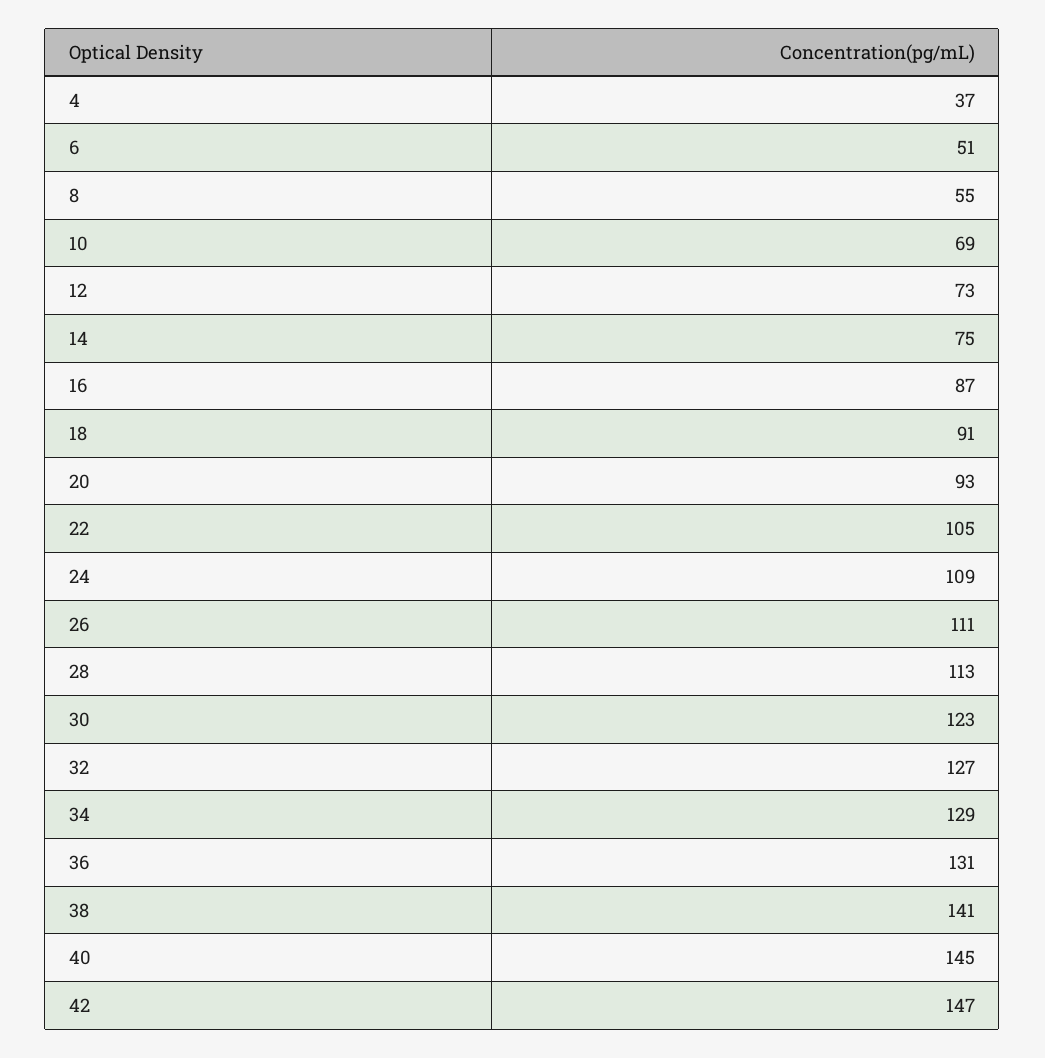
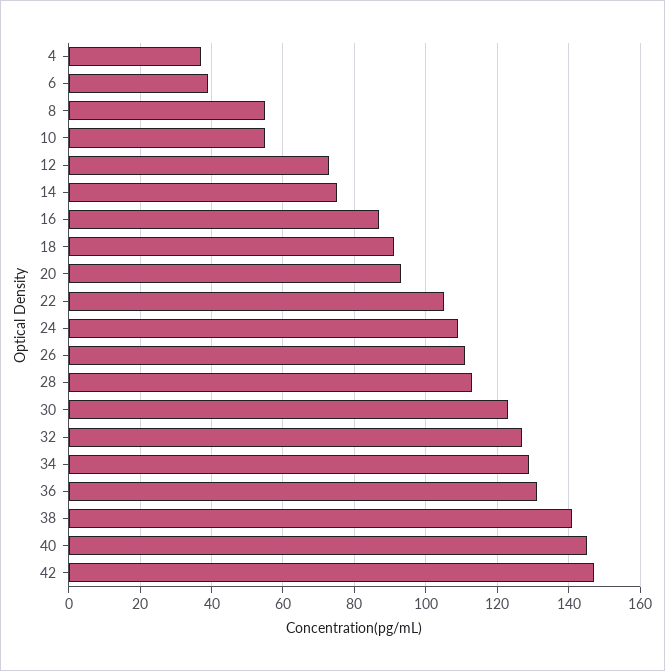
6: 51 -> 40
10: 69 -> 55

